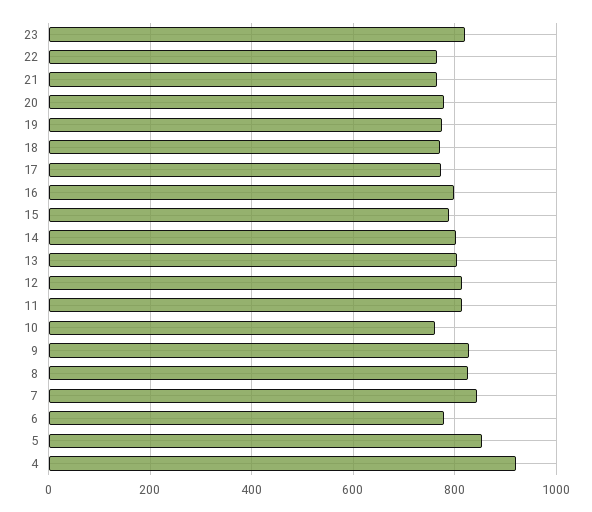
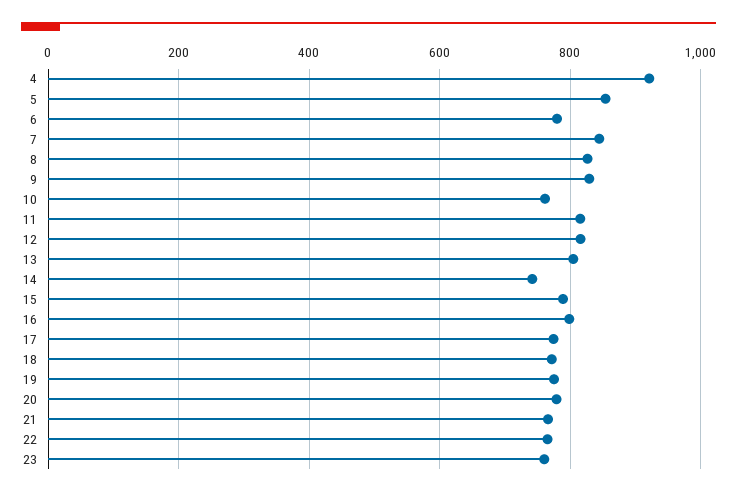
23: 820 -> 760
14: 800 -> 740

